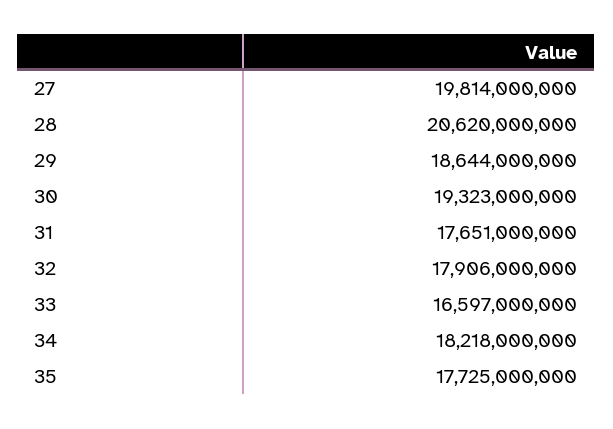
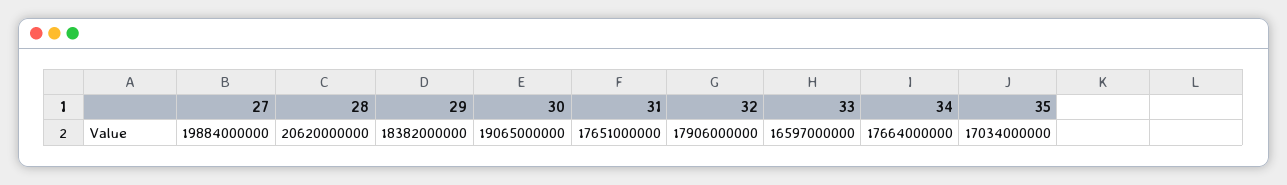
27: 19814000000 -> 19884000000
29: 18644000000 -> 18382000000
30: 19323000000 -> 19065000000
34: 18218000000 -> 17664000000
35: 17725000000 -> 17034000000

